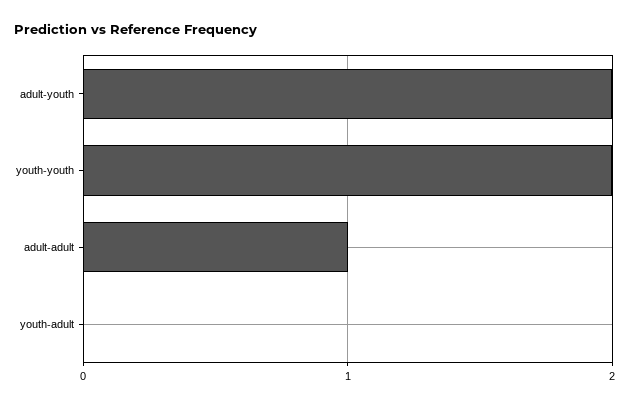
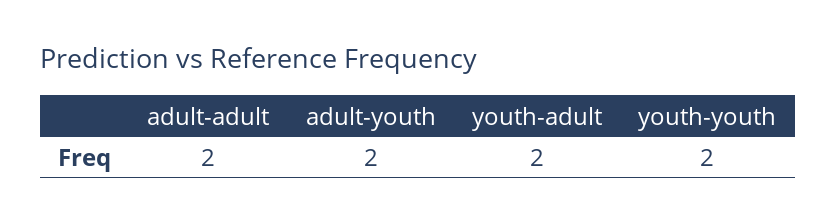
adult-adult: 1 -> 2
youth-adult: 0 -> 2

